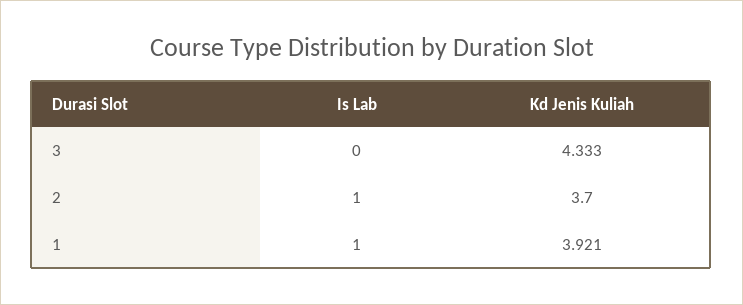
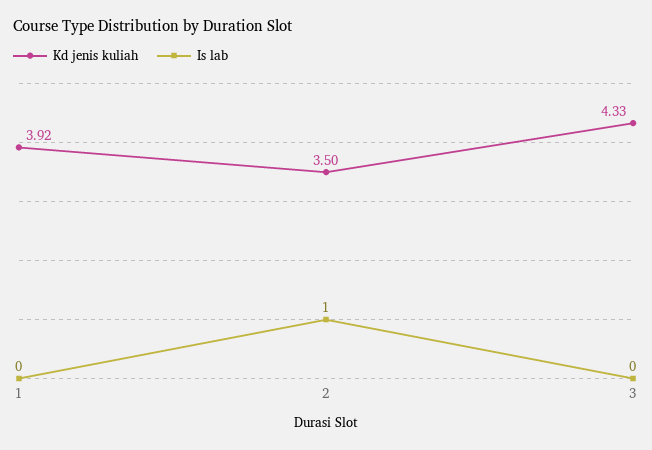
Kd Jenis Kuliah, 2: 3.7 -> 3.5
Is Lab, 1: 1 -> 0

